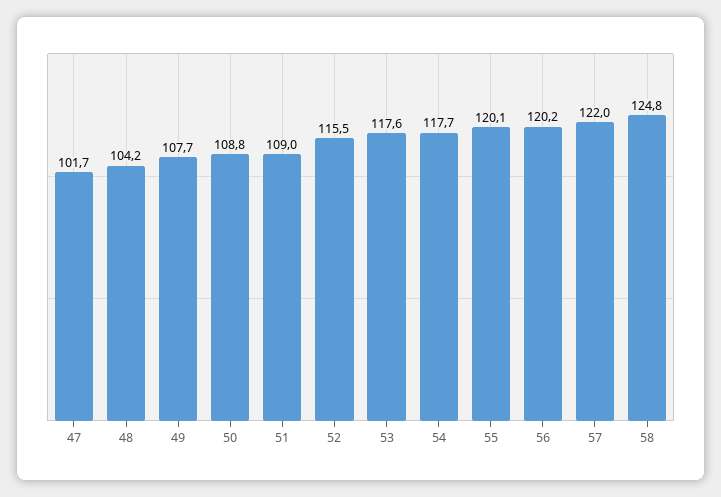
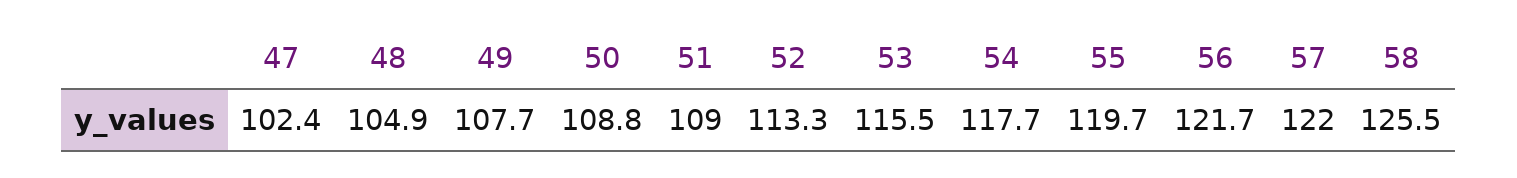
47: 101.7 -> 102.4
48: 104.2 -> 104.9
52: 115.5 -> 113.3
53: 117.6 -> 115.5
55: 120.1 -> 119.7
56: 120.2 -> 121.7
58: 124.8 -> 125.5

